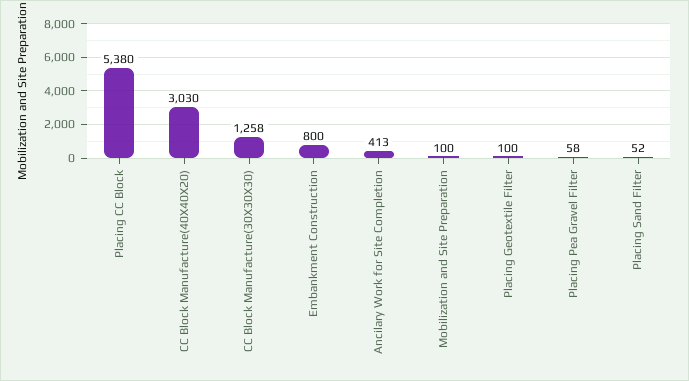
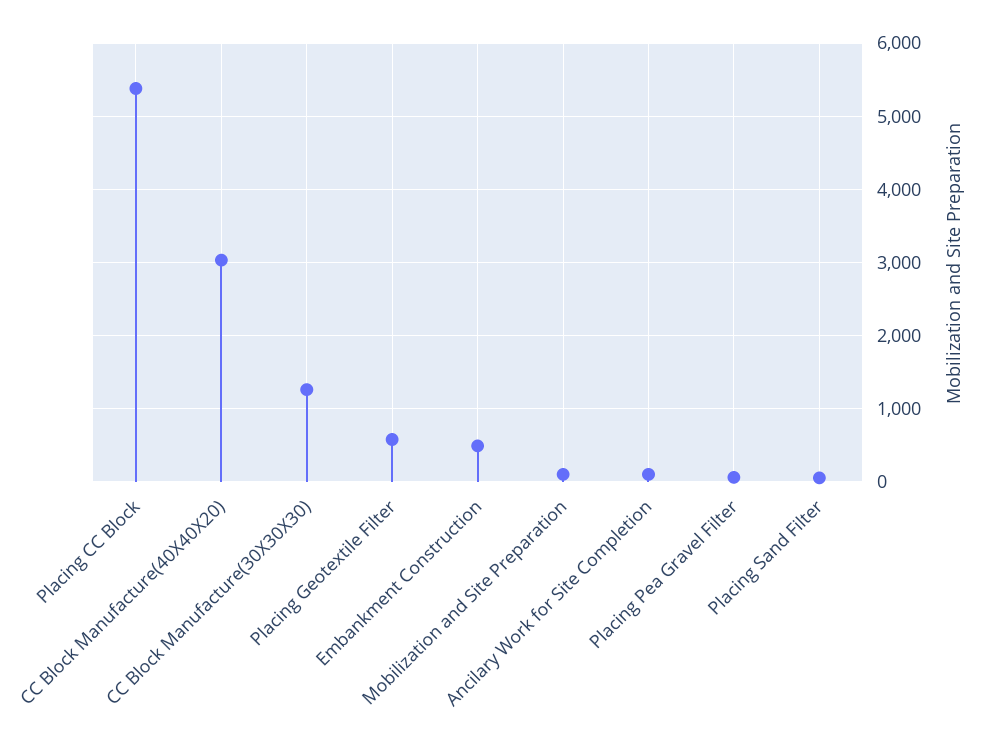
Embankment Construction: 800 -> 500
Ancilary Work for Site Completion: 413 -> 100
Placing Geotextile Filter: 100 -> 600

